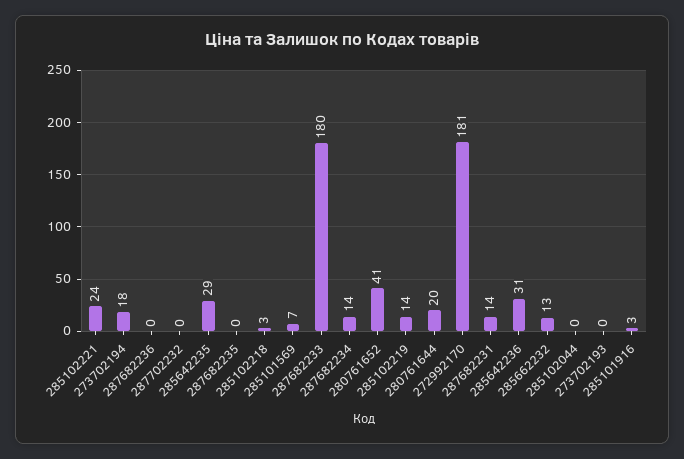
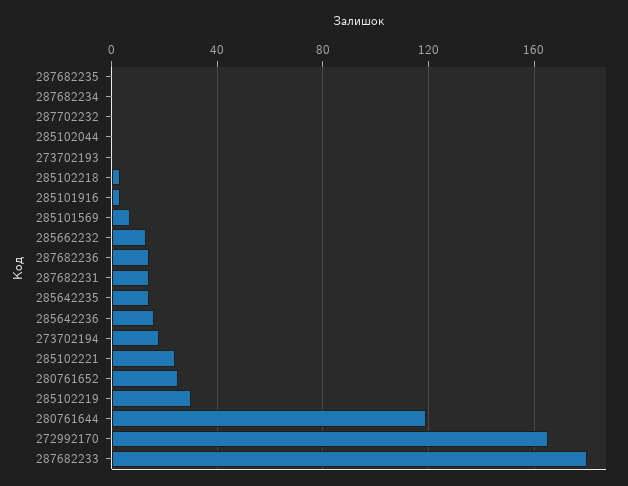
287682236: 0 -> 15
285642235: 29 -> 15
287682234: 14 -> 0
280761652: 41 -> 25
285102219: 14 -> 30
280761644: 20 -> 120
272992170: 181 -> 165
285642236: 31 -> 15

